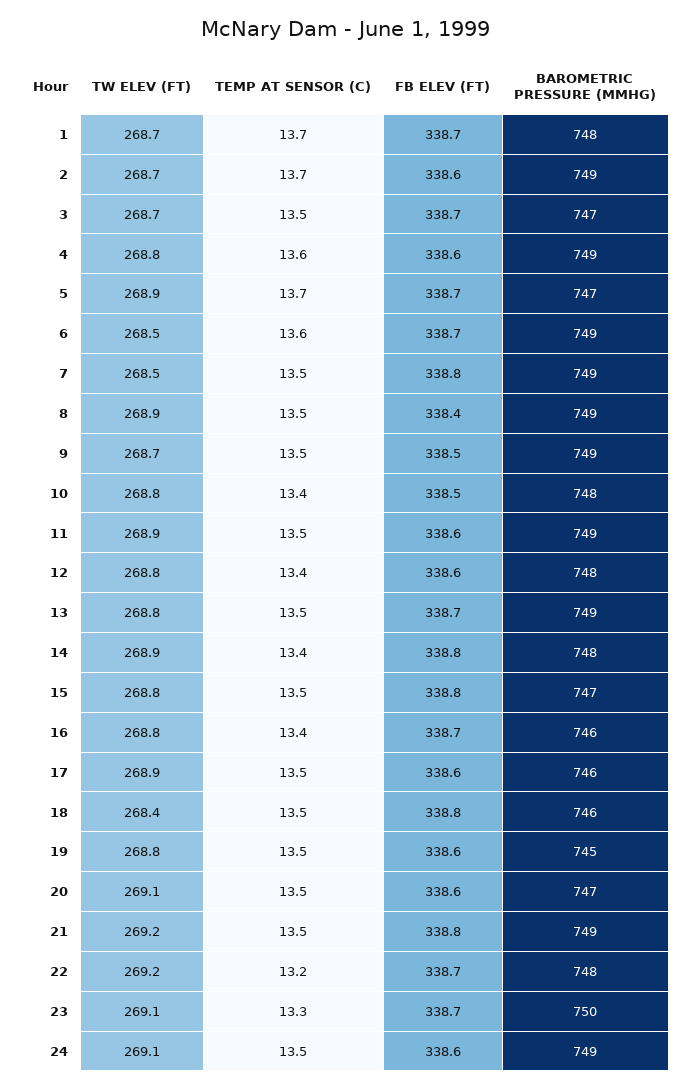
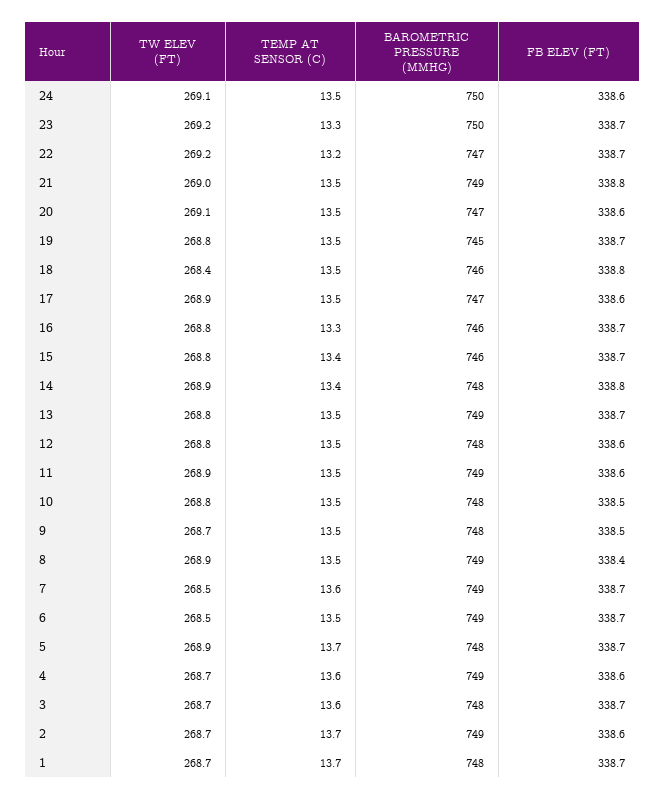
TEMP AT SENSOR (C), 3: 13.5 -> 13.6
BAROMETRIC PRESSURE (MMHG), 3: 747 -> 748
TW ELEV (FT), 4: 268.8 -> 268.7
BAROMETRIC PRESSURE (MMHG), 5: 747 -> 748
TEMP AT SENSOR (C), 6: 13.6 -> 13.5
TEMP AT SENSOR (C), 7: 13.5 -> 13.6
FB ELEV (FT), 7: 338.8 -> 338.7
BAROMETRIC PRESSURE (MMHG), 9: 749 -> 748
TEMP AT SENSOR (C), 10: 13.4 -> 13.5
TEMP AT SENSOR (C), 12: 13.4 -> 13.5
TEMP AT SENSOR (C), 15: 13.5 -> 13.4
FB ELEV (FT), 15: 338.8 -> 338.7
BAROMETRIC PRESSURE (MMHG), 15: 747 -> 746
TEMP AT SENSOR (C), 16: 13.4 -> 13.3
BAROMETRIC PRESSURE (MMHG), 17: 746 -> 747
FB ELEV (FT), 19: 338.6 -> 338.7
TW ELEV (FT), 21: 269.2 -> 269
BAROMETRIC PRESSURE (MMHG), 22: 748 -> 747
TW ELEV (FT), 23: 269.1 -> 269.2
BAROMETRIC PRESSURE (MMHG), 24: 749 -> 750

